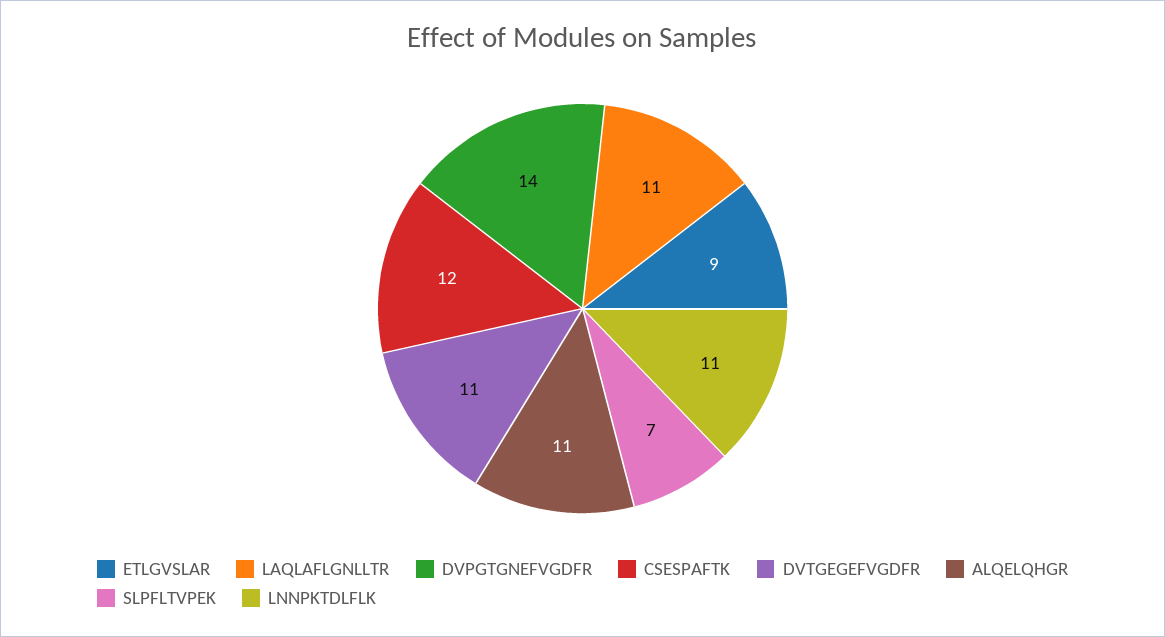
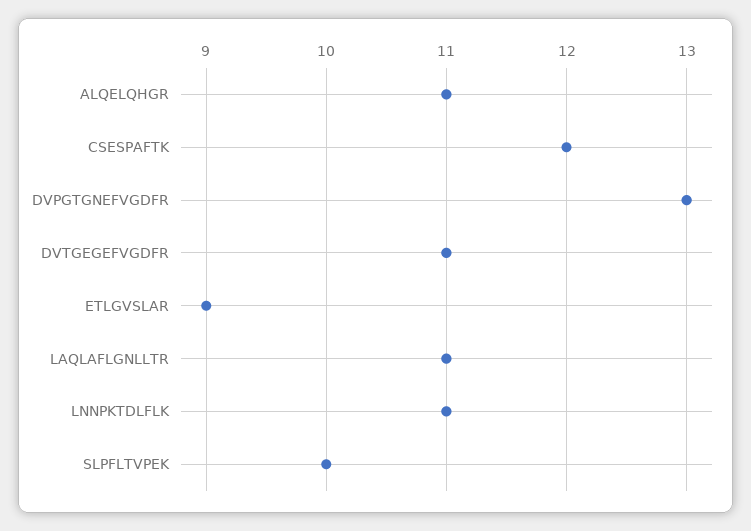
DVPGTGNEFVGDFR: 14 -> 13
SLPFLTVPEK: 7 -> 10

